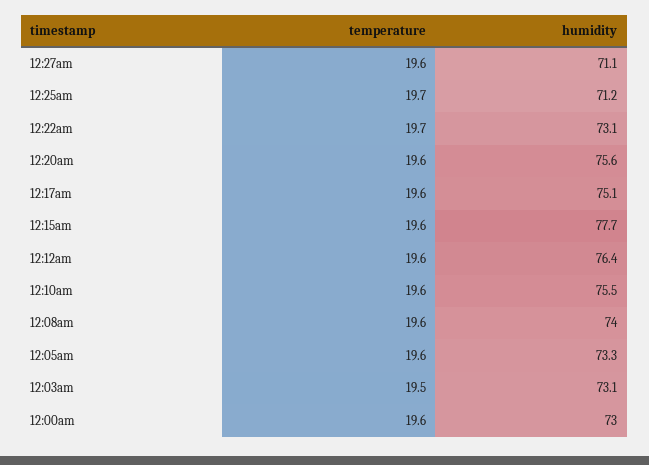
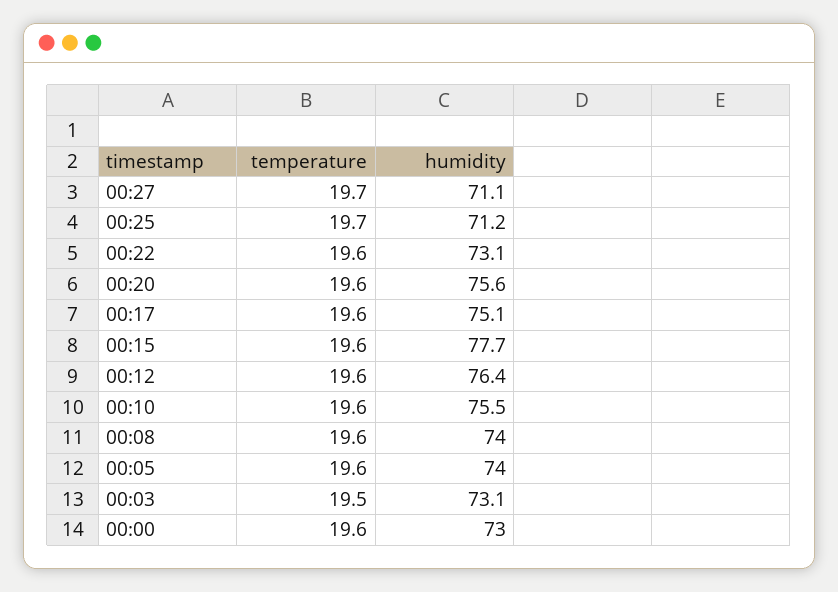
temperature, 12:27am: 19.6 -> 19.7
temperature, 12:22am: 19.7 -> 19.6
humidity, 12:05am: 73.3 -> 74

